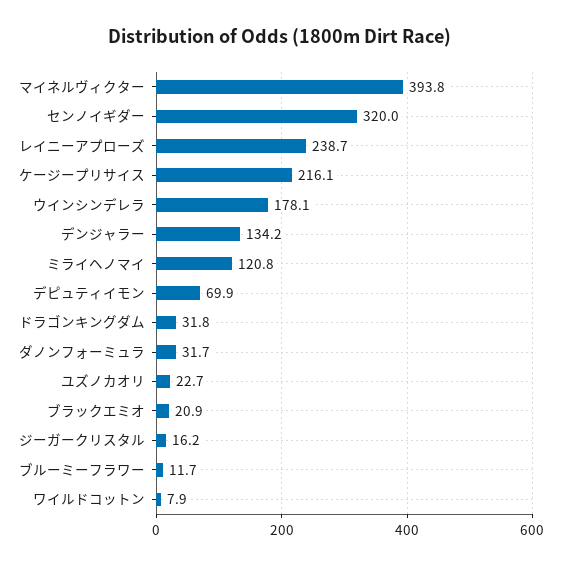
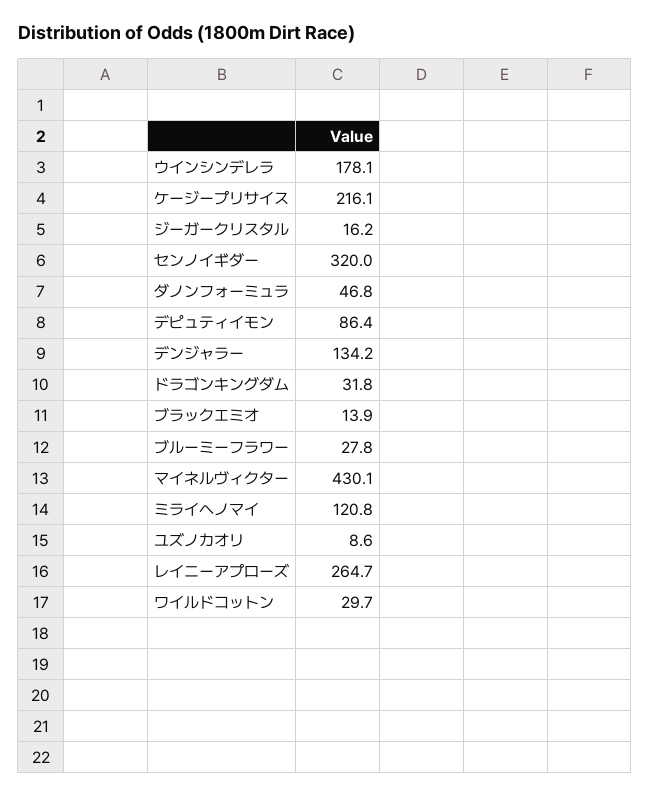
マイネルヴィクター: 393.8 -> 430.1
レイニーアプローズ: 238.7 -> 264.7
デピュティイモン: 69.9 -> 86.4
ダノンフォーミュラ: 31.7 -> 46.8
ユズノカオリ: 22.7 -> 8.6
ブラックエミオ: 20.9 -> 13.9
ブルーミーフラワー: 11.7 -> 27.8
ワイルドコットン: 7.9 -> 29.7

